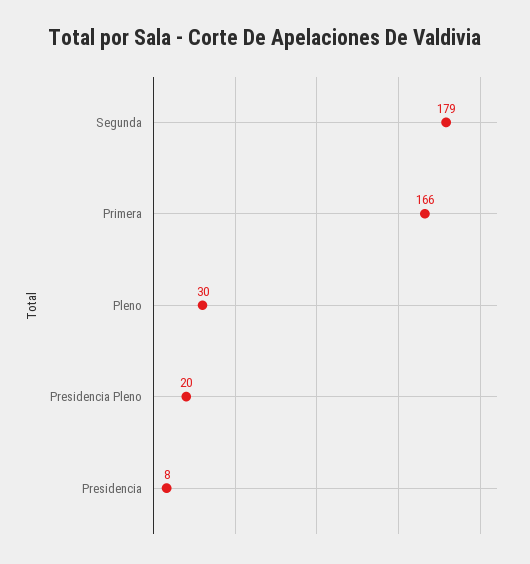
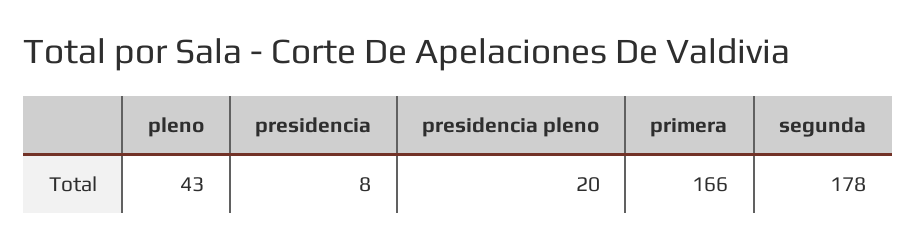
Segunda: 179 -> 178
Pleno: 30 -> 43

